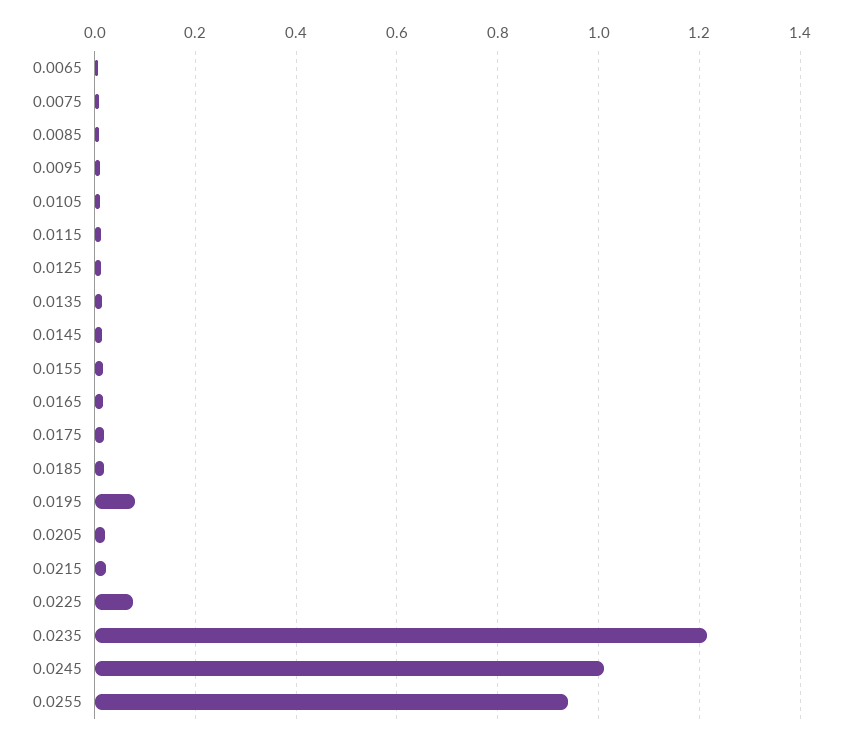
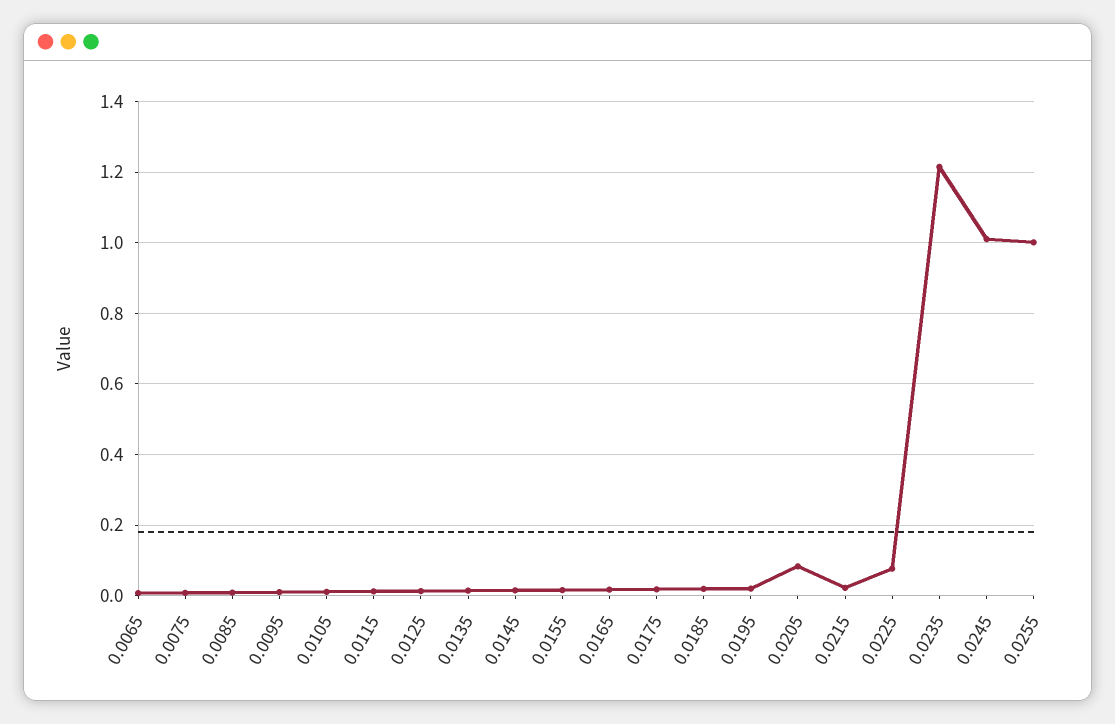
0.0195: 0.08 -> 0.02
0.0205: 0.02 -> 0.08
0.0255: 0.94 -> 1

